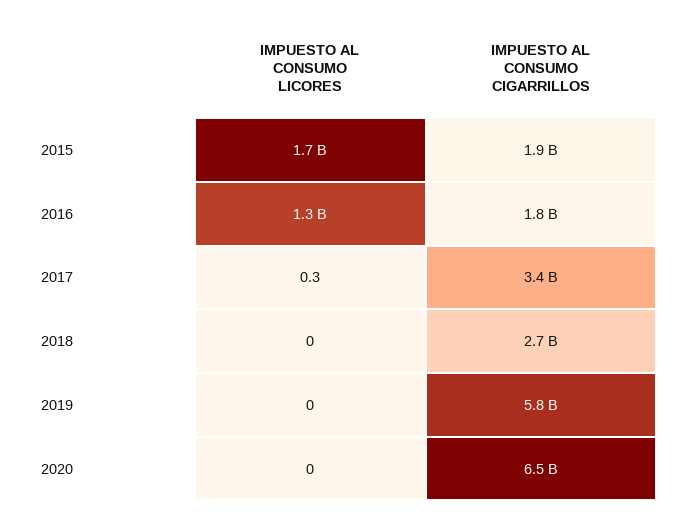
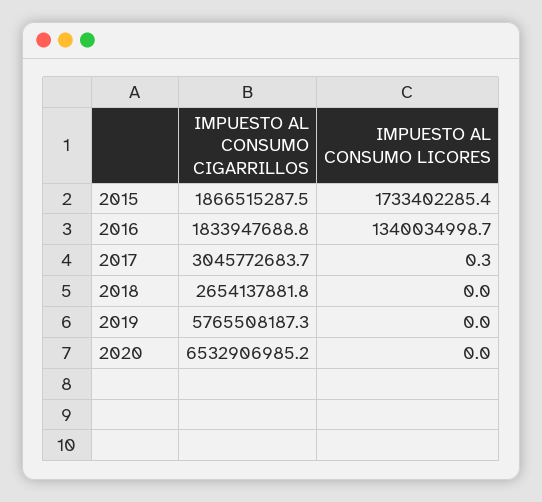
IMPUESTO AL CONSUMO CIGARRILLOS, 2017: 3400000000 -> 3045772683.7

